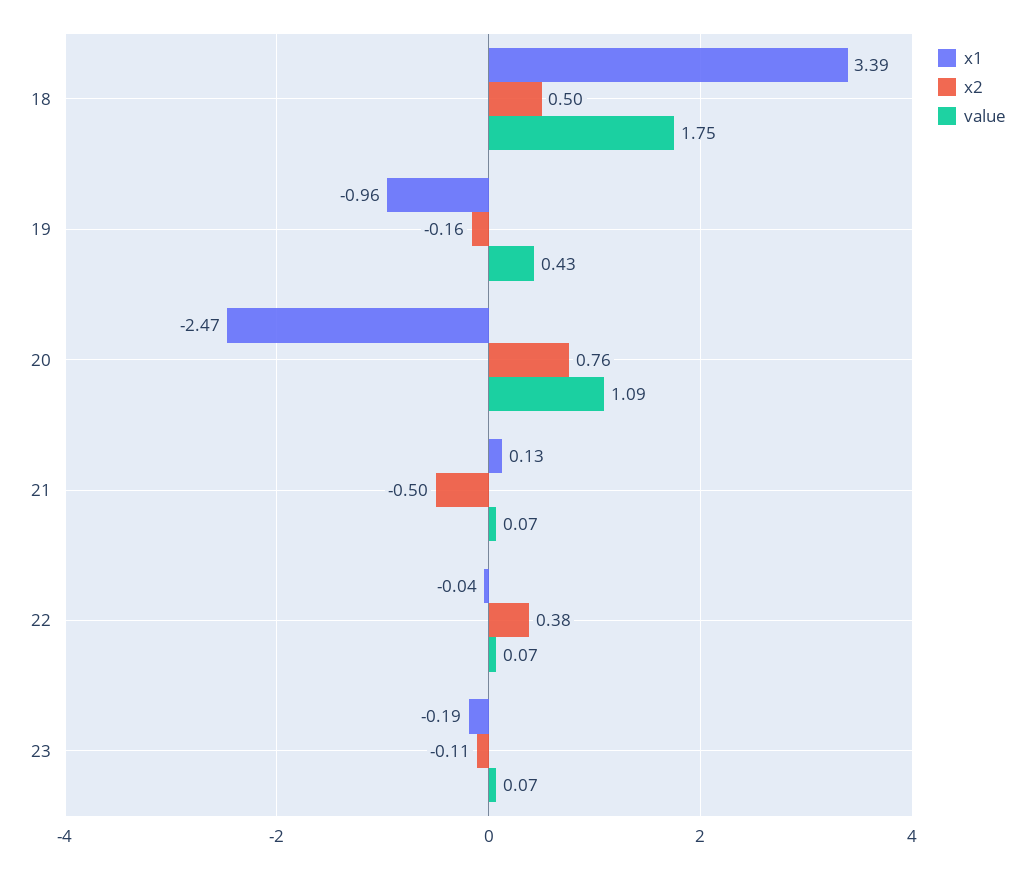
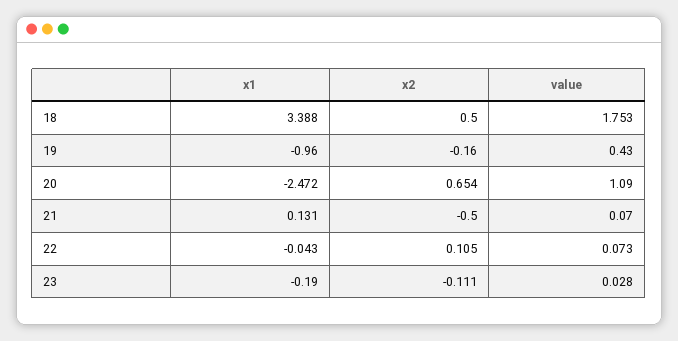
x2, 20: 0.76 -> 0.654
x2, 22: 0.38 -> 0.105
value, 23: 0.07 -> 0.028

